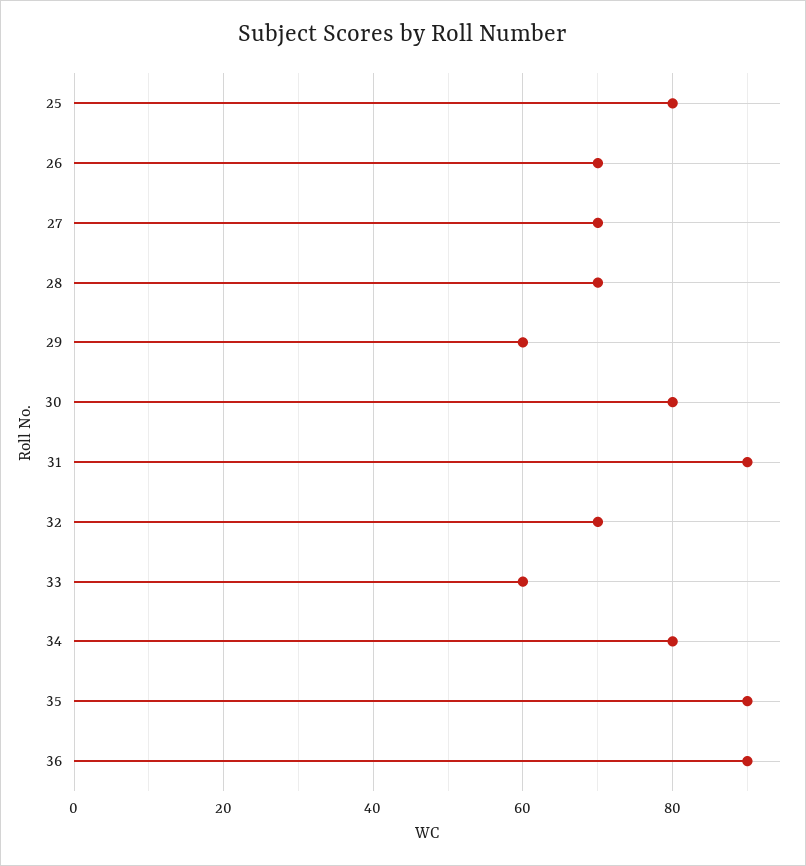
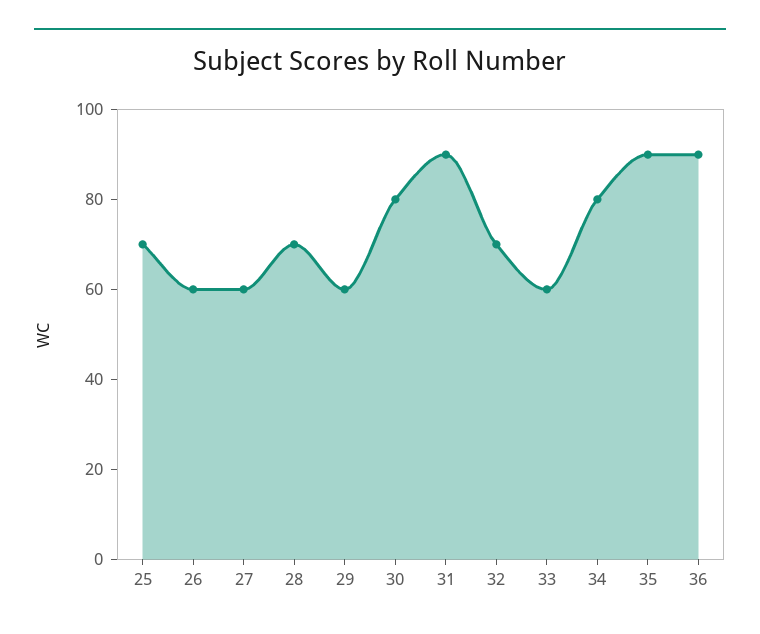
25: 80 -> 70
26: 70 -> 60
27: 70 -> 60

